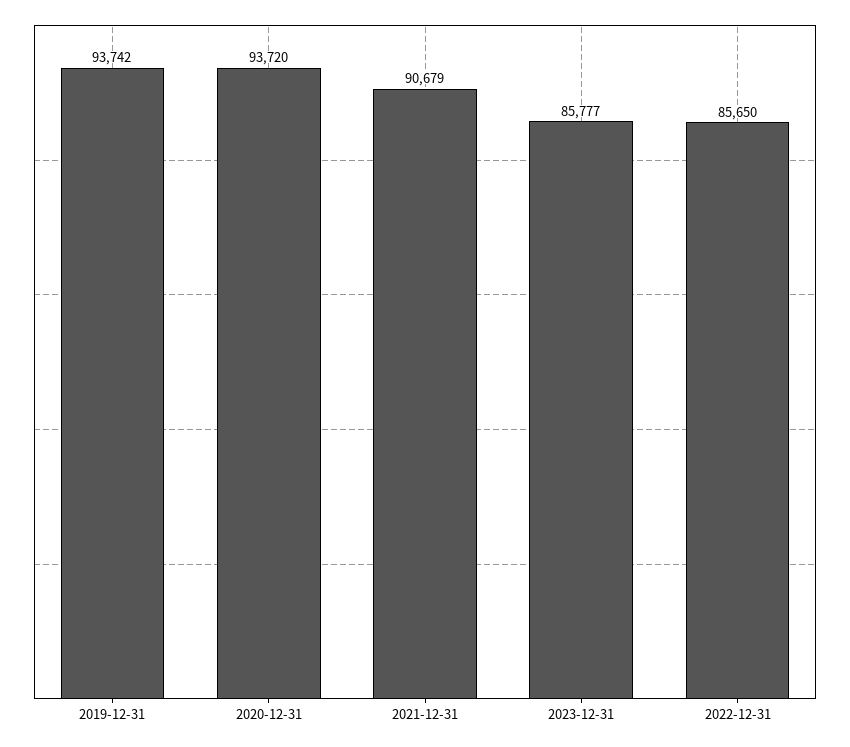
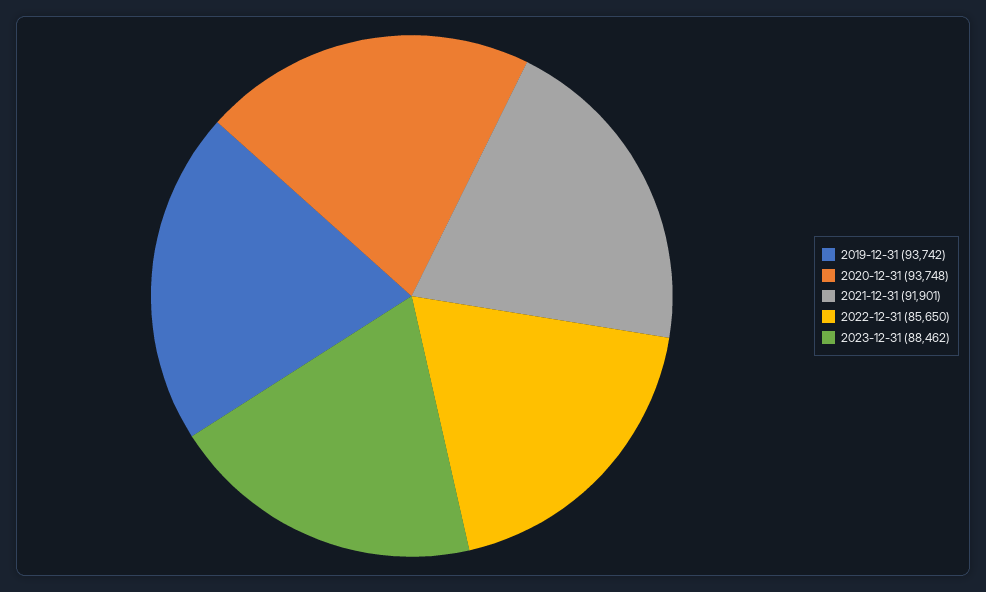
2020-12-31: 93720 -> 93748
2021-12-31: 90679 -> 91901
2023-12-31: 85777 -> 88462

